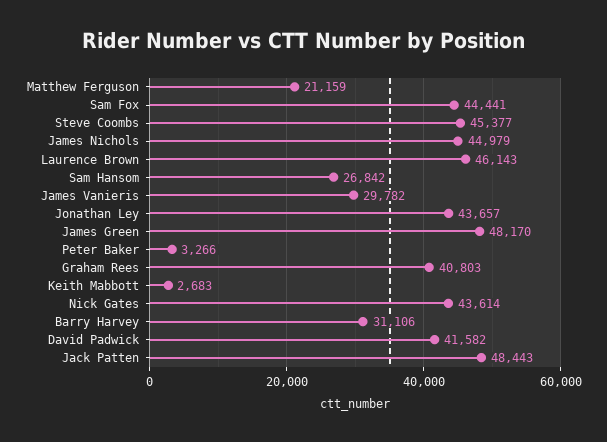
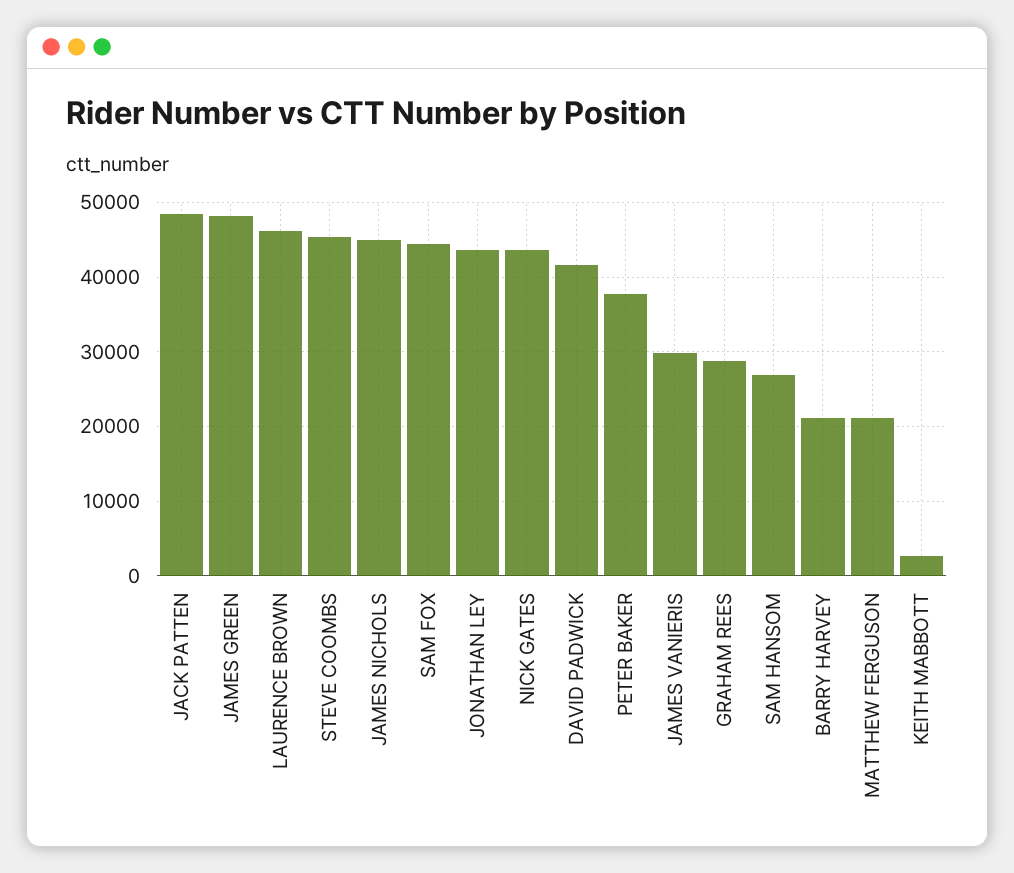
Peter Baker: 3266 -> 38000
Graham Rees: 40803 -> 29000
Barry Harvey: 31106 -> 21000

